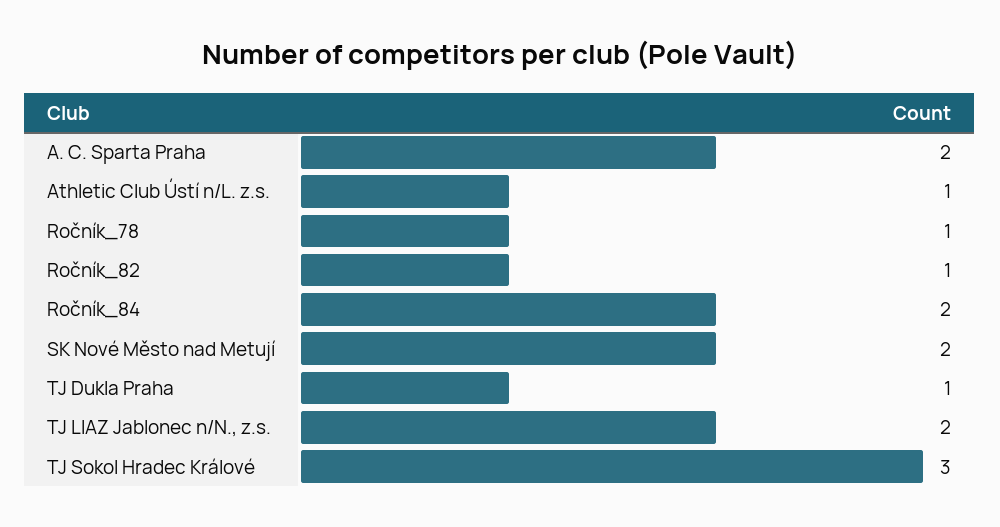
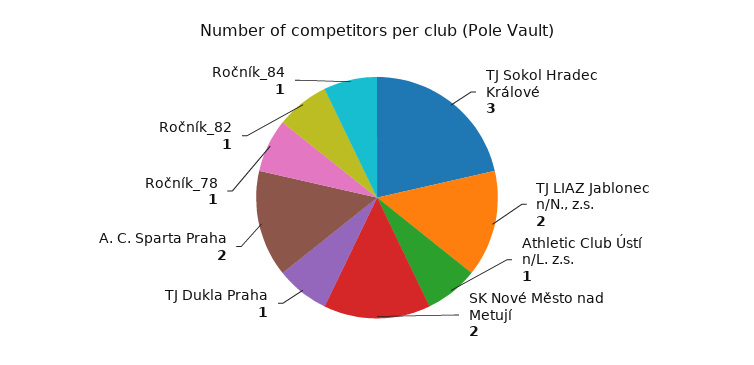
Ročník_84: 2 -> 1

